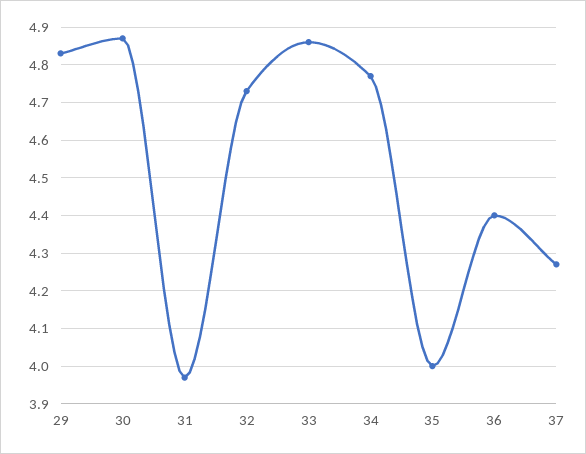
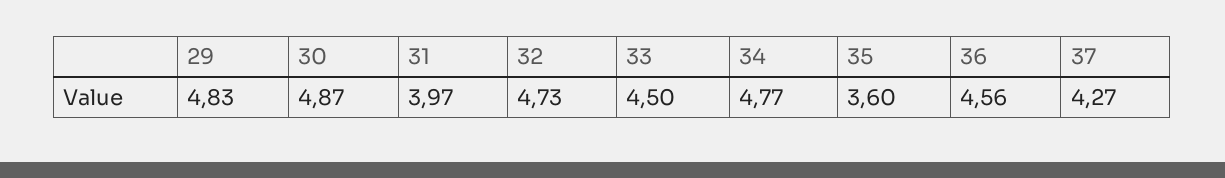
33: 4.85 -> 4.5
35: 4 -> 3.6
36: 4.4 -> 4.56

